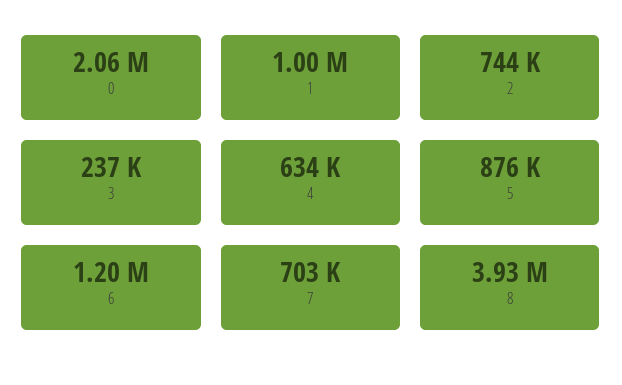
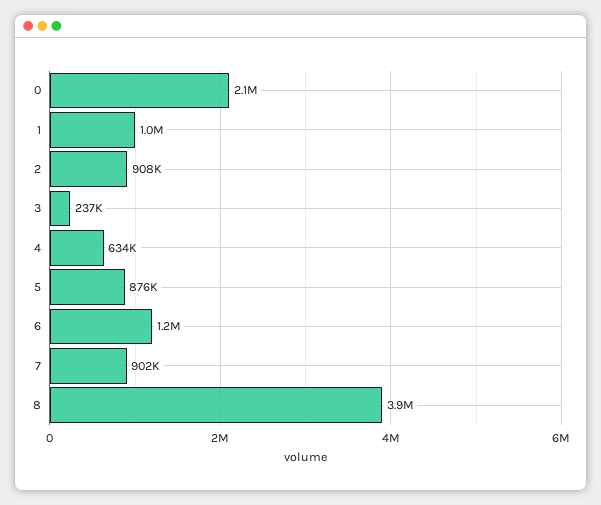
2: 744000 -> 908000
7: 703000 -> 902000

